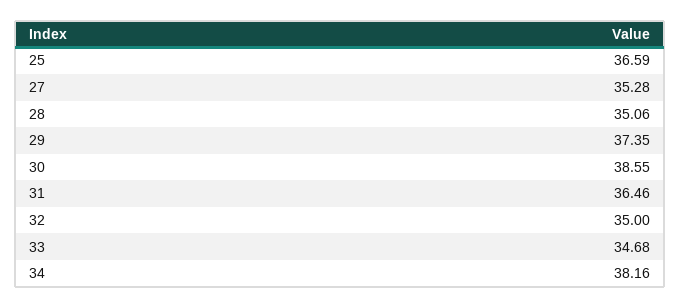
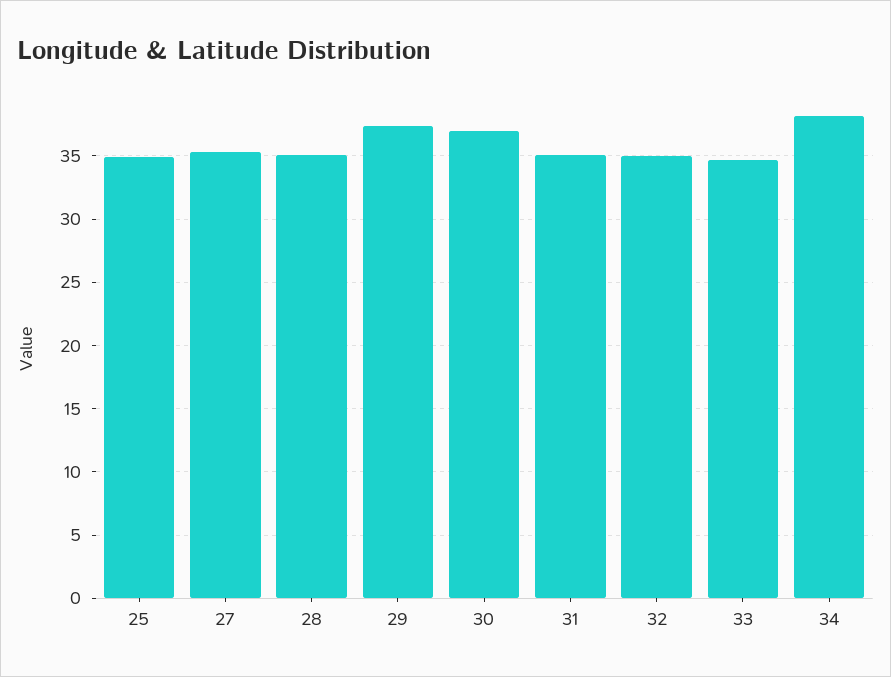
25: 36.59 -> 35
30: 38.55 -> 37
31: 36.46 -> 35

